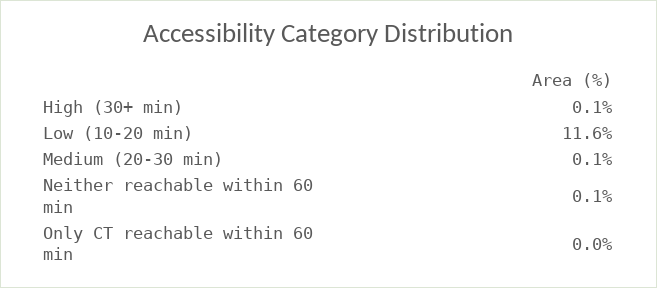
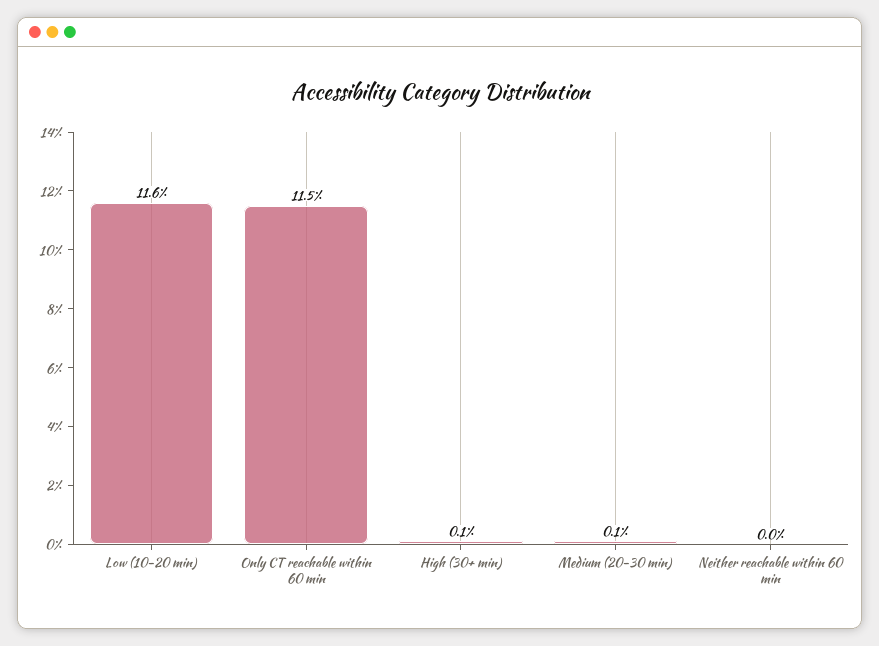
Neither reachable within 60 min: 0.1 -> 0
Only CT reachable within 60 min: 0 -> 11.5

